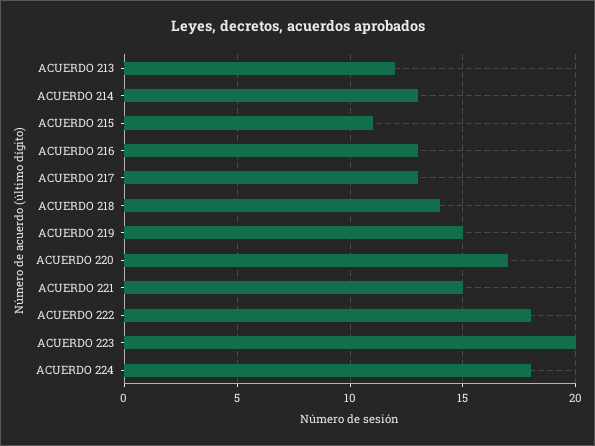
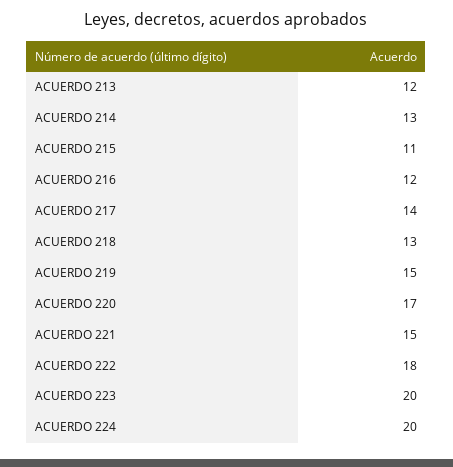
ACUERDO 216: 13 -> 12
ACUERDO 217: 13 -> 14
ACUERDO 218: 14 -> 13
ACUERDO 224: 18 -> 20

